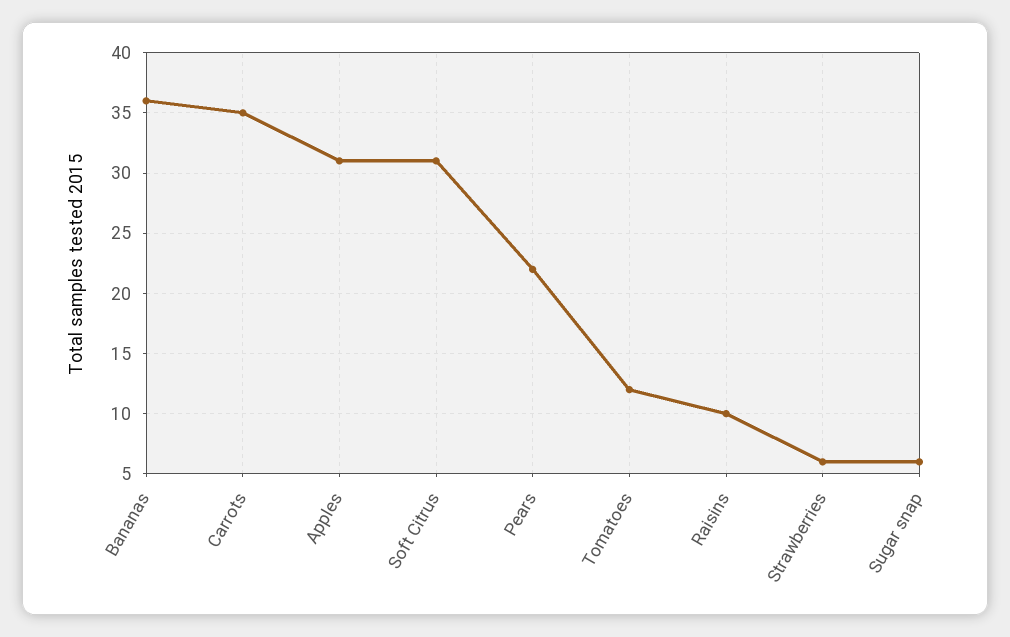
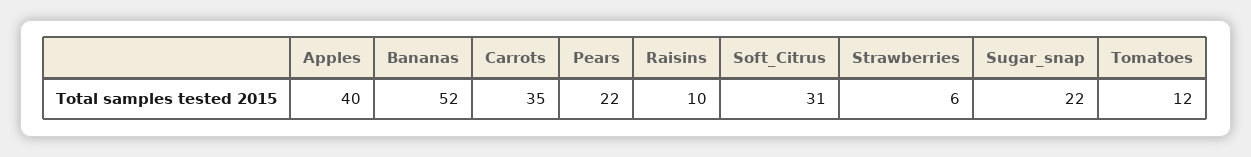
Bananas: 36 -> 52
Apples: 31 -> 40
Sugar snap: 6 -> 22

